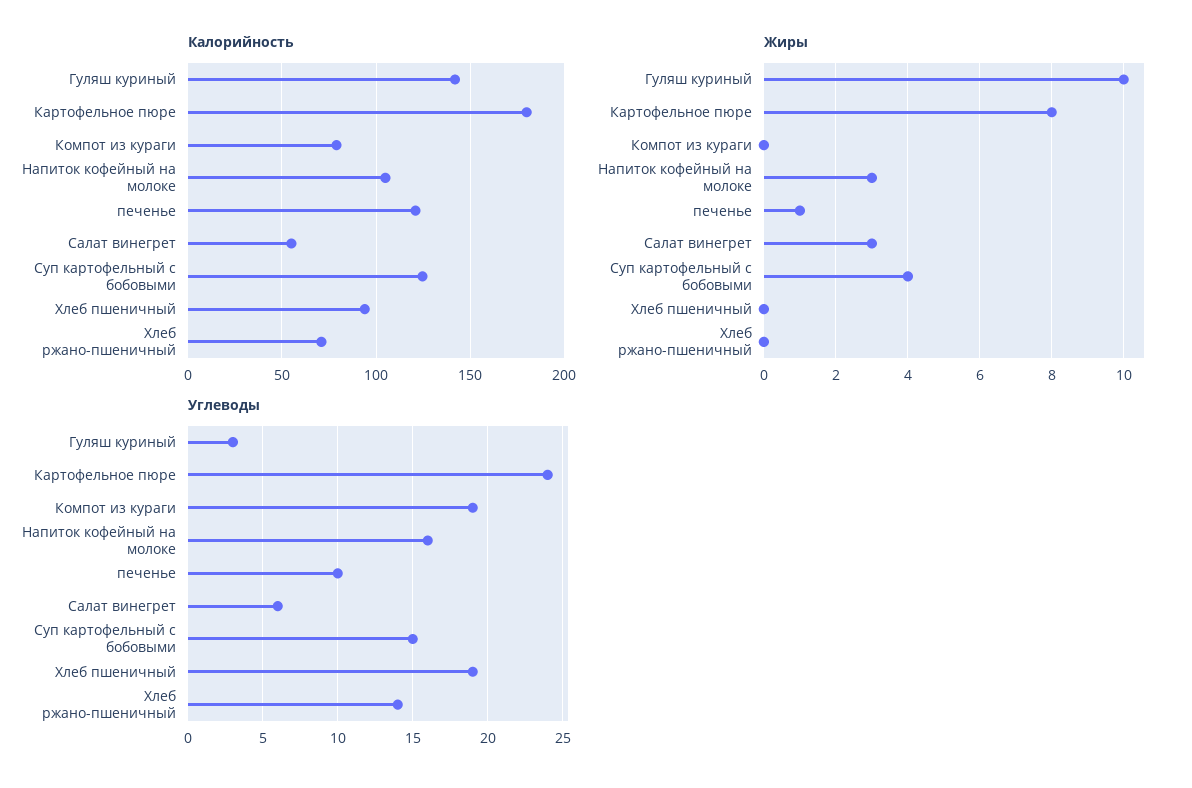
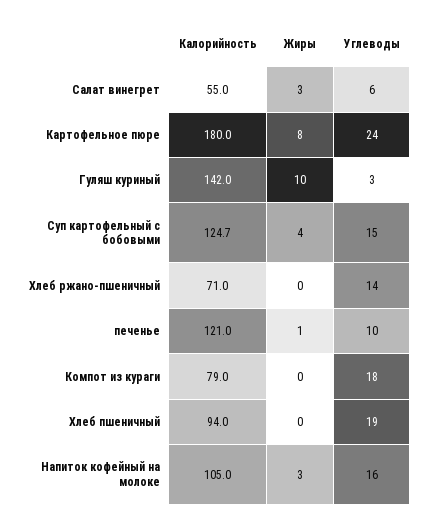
Углеводы, Компот из кураги: 19 -> 18

